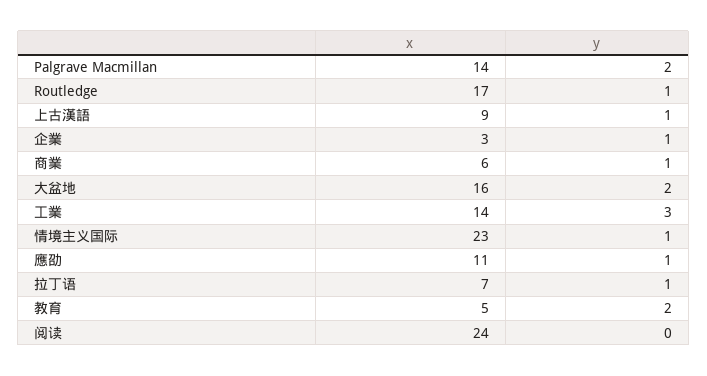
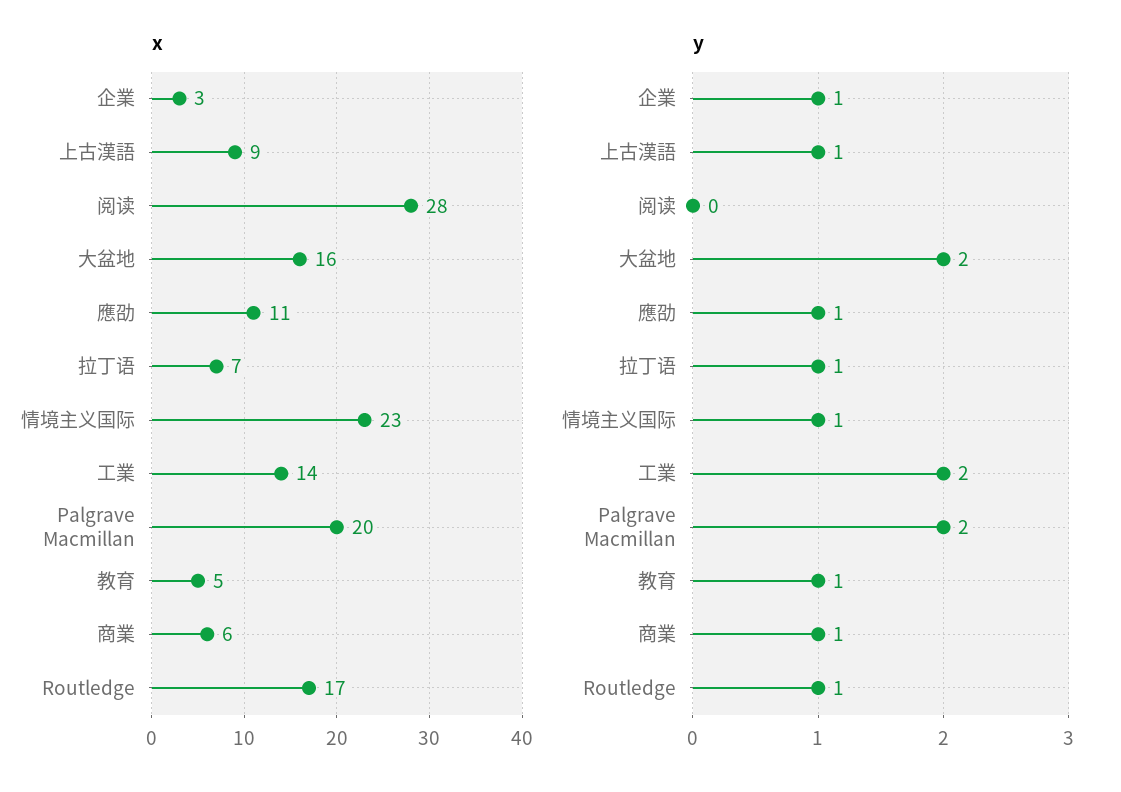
x, Palgrave Macmillan: 14 -> 20
y, 工業: 3 -> 2
y, 教育: 2 -> 1
x, 阅读: 24 -> 28

